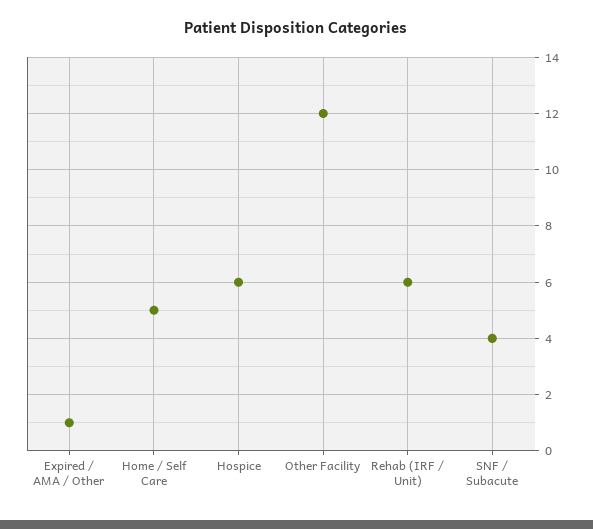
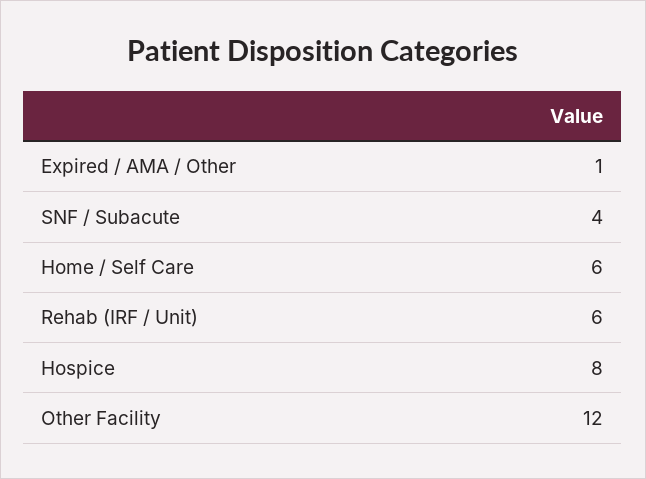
Home / Self Care: 5 -> 6
Hospice: 6 -> 8

